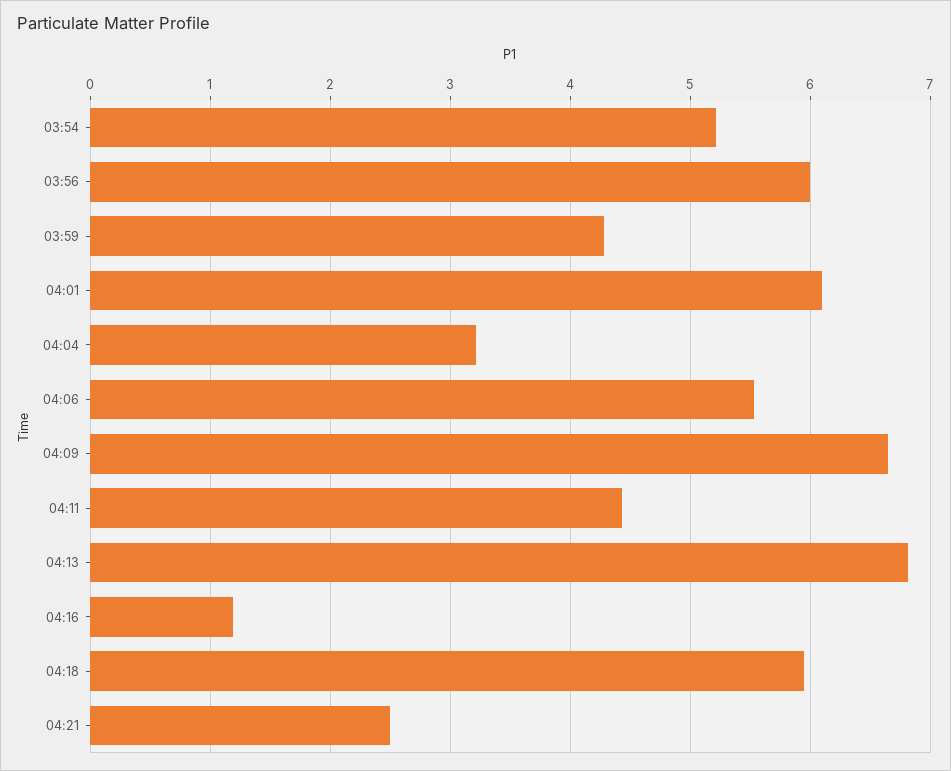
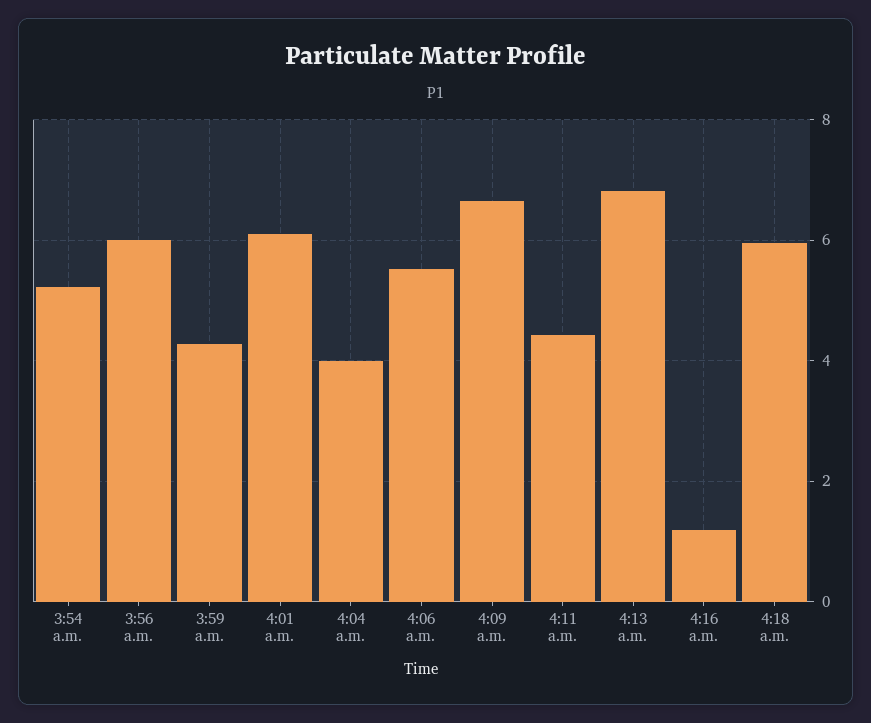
04:04: 3.2 -> 4
04:21: 2.5 -> none

